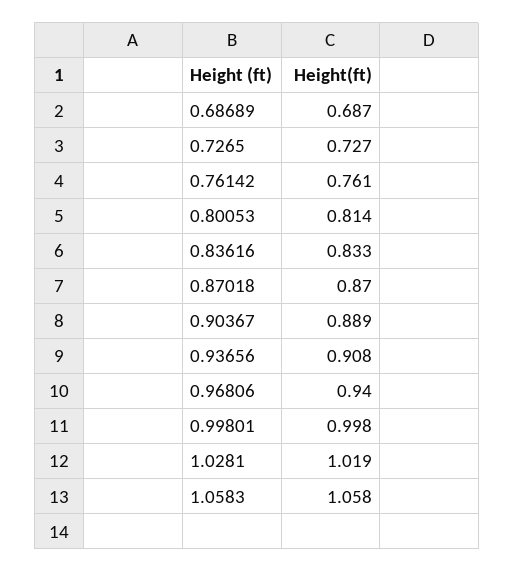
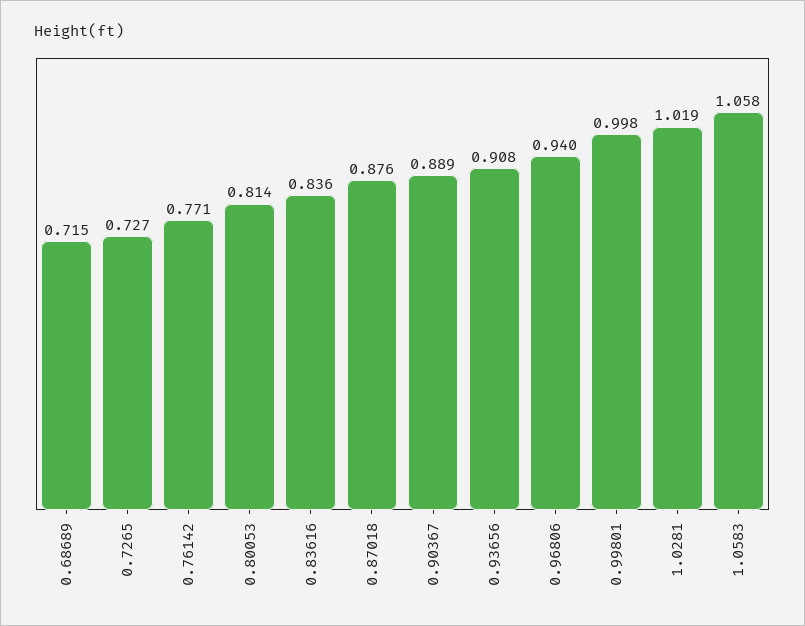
0.68689: 0.687 -> 0.715
0.76142: 0.761 -> 0.771
0.83616: 0.833 -> 0.836
0.87018: 0.87 -> 0.876

